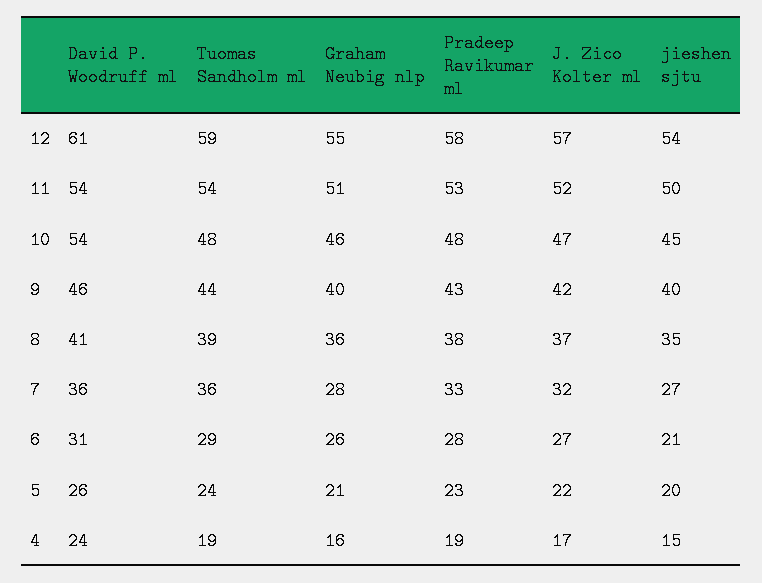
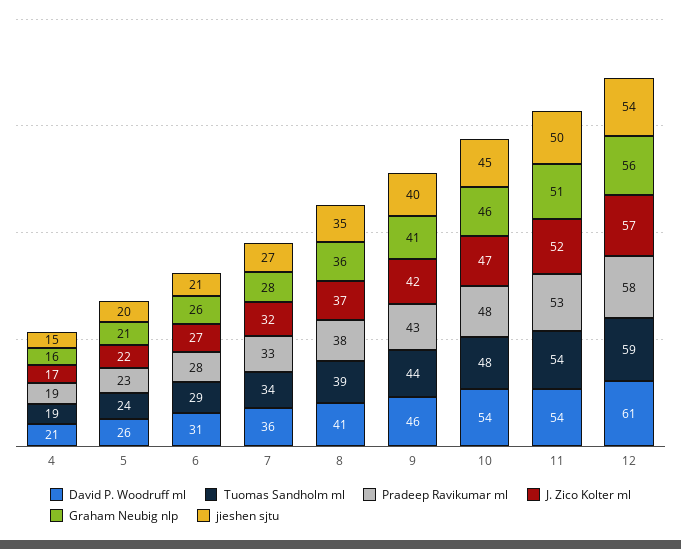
Graham Neubig nlp, 12: 55 -> 56
Graham Neubig nlp, 9: 40 -> 41
Tuomas Sandholm ml, 7: 36 -> 34
David P. Woodruff ml, 4: 24 -> 21

